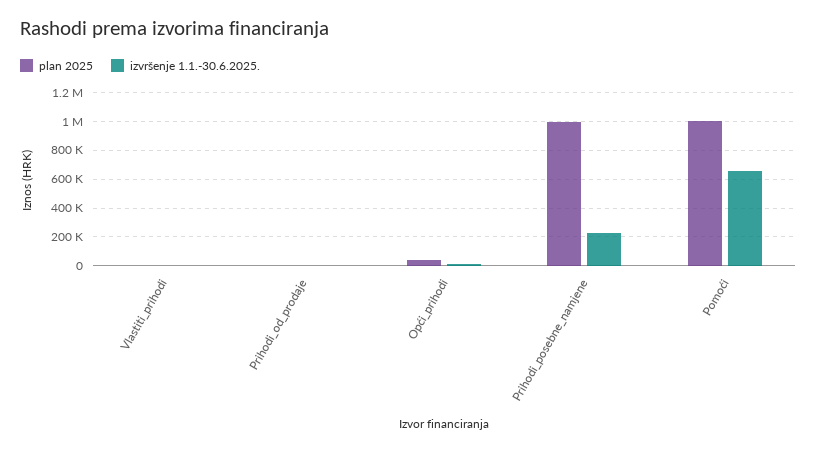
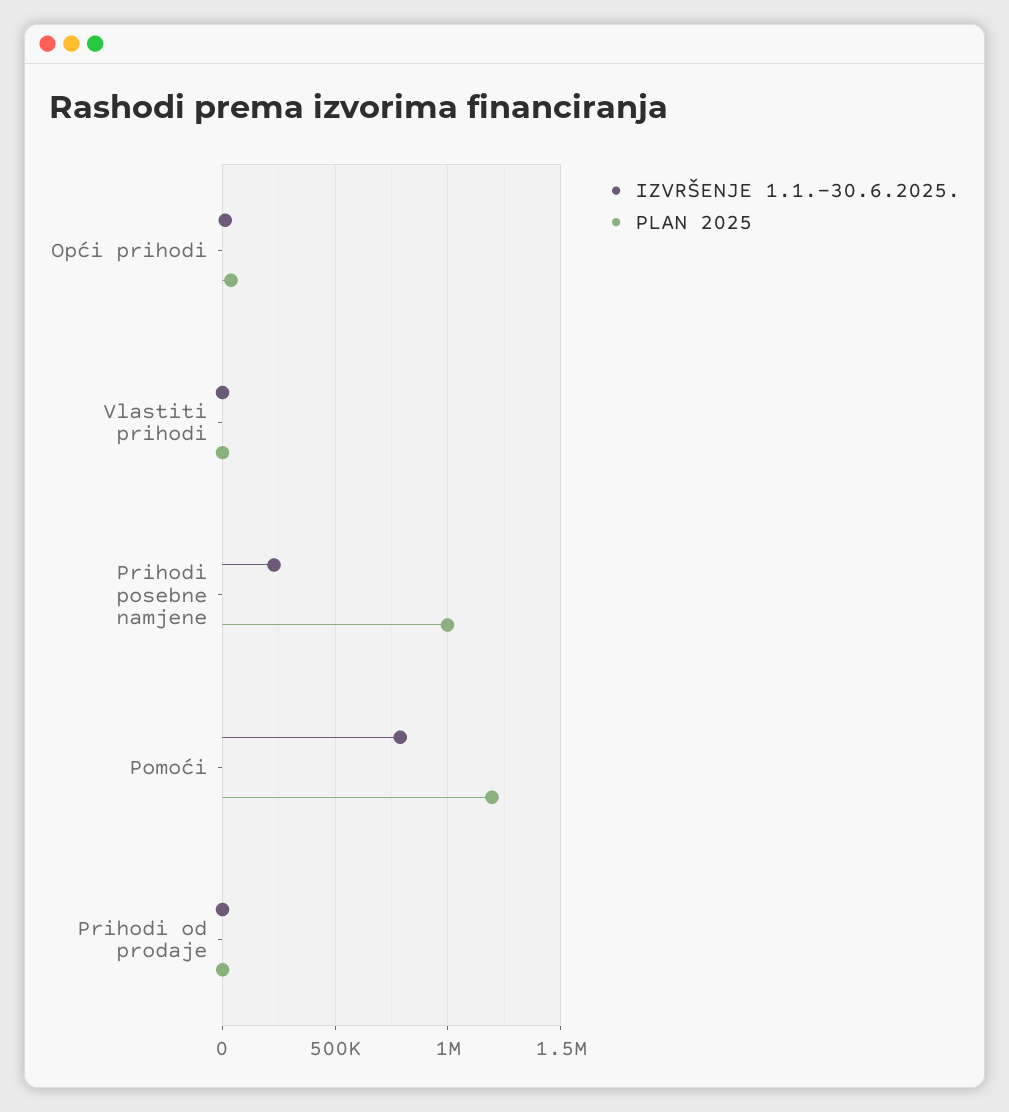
plan 2025, Pomoći: 1000000 -> 1200000
izvršenje 1.1.-30.6.2025., Pomoći: 650000 -> 800000

